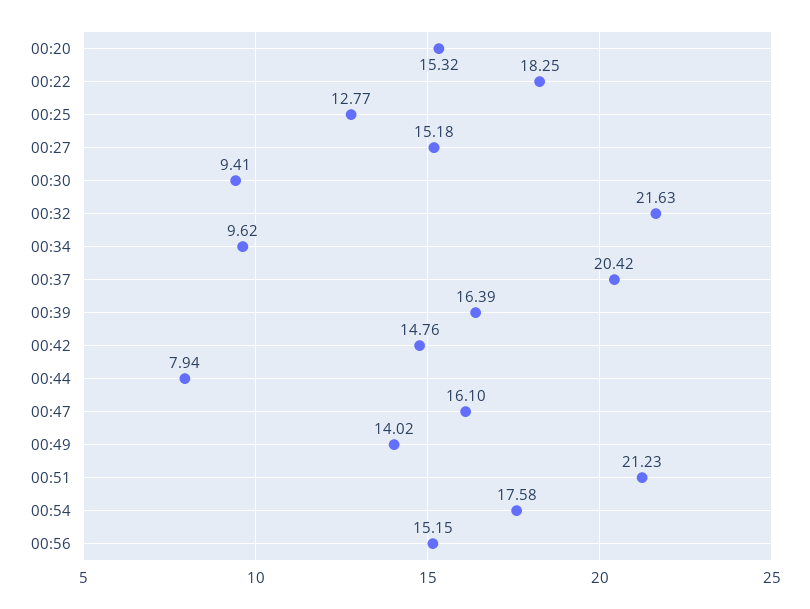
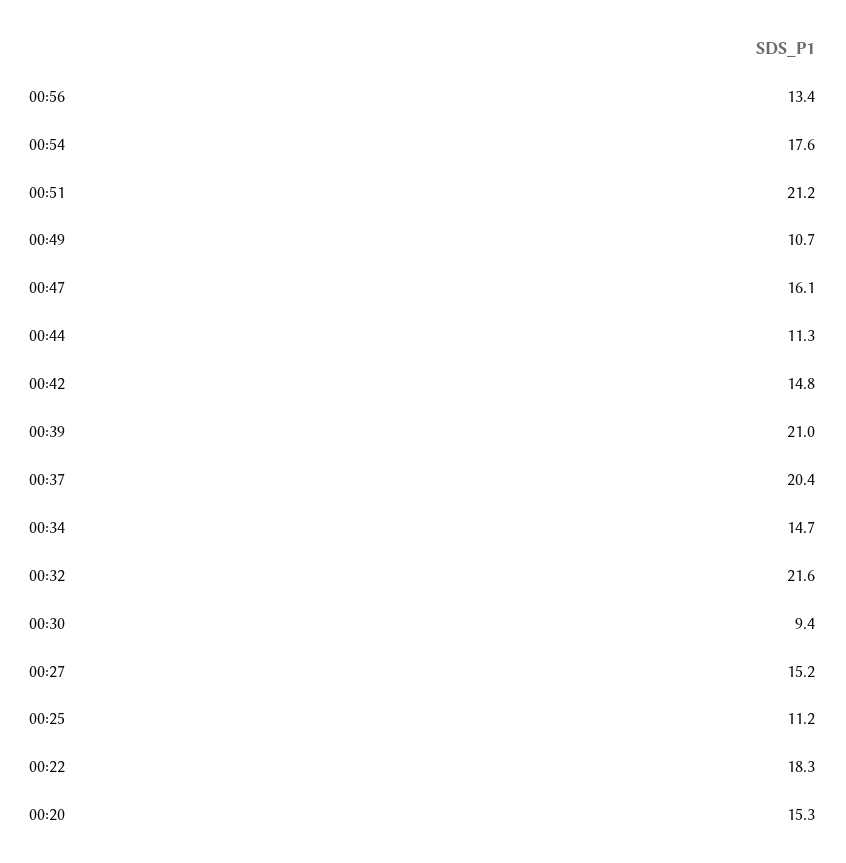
00:25: 12.77 -> 11.2
00:34: 9.62 -> 14.7
00:39: 16.39 -> 21
00:44: 7.94 -> 11.3
00:49: 14.02 -> 10.7
00:56: 15.15 -> 13.4

